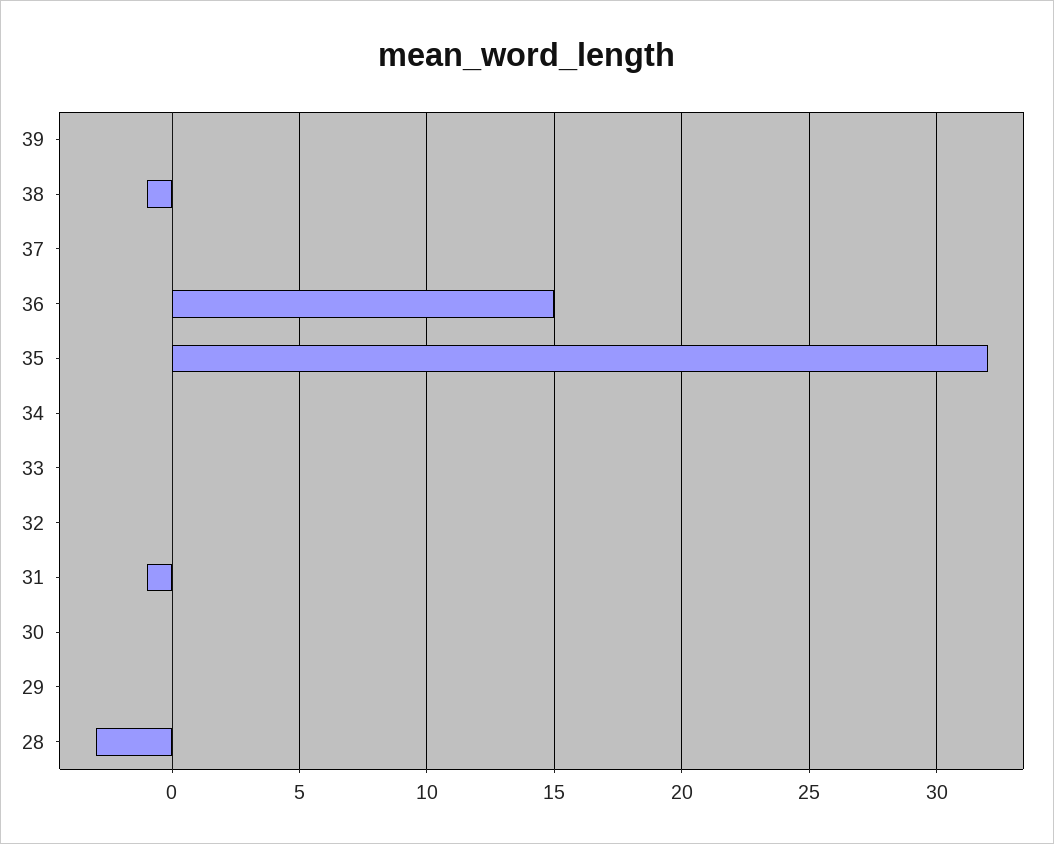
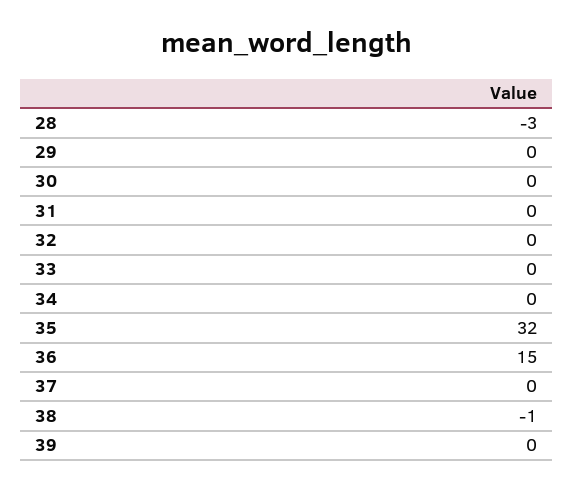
31: -1 -> 0

